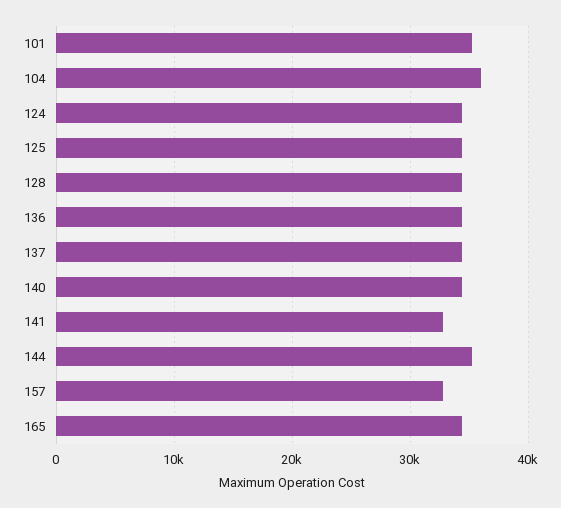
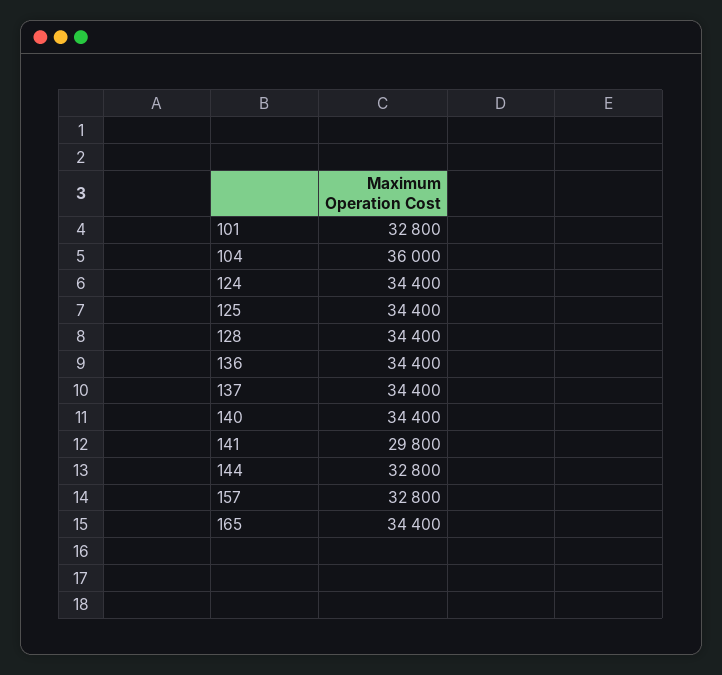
101: 35000 -> 32800
141: 33000 -> 29800
144: 35000 -> 32800

